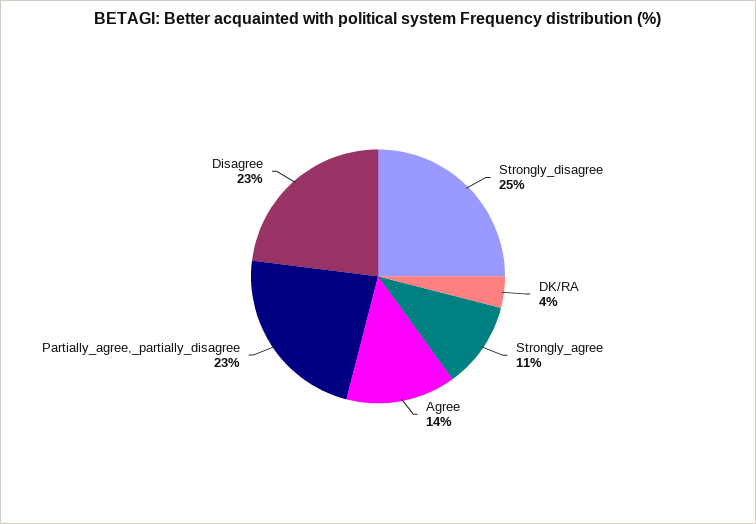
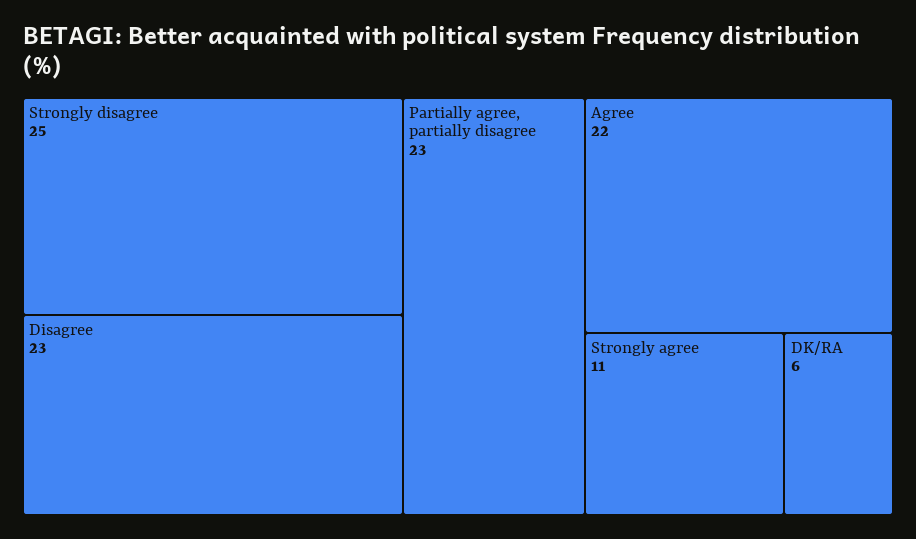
DK/RA: 4 -> 6
Agree: 14 -> 22

